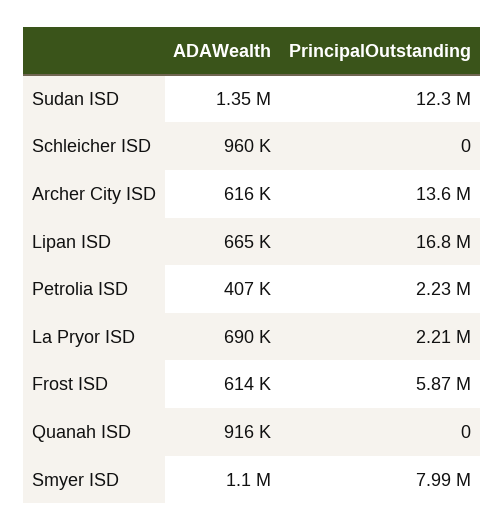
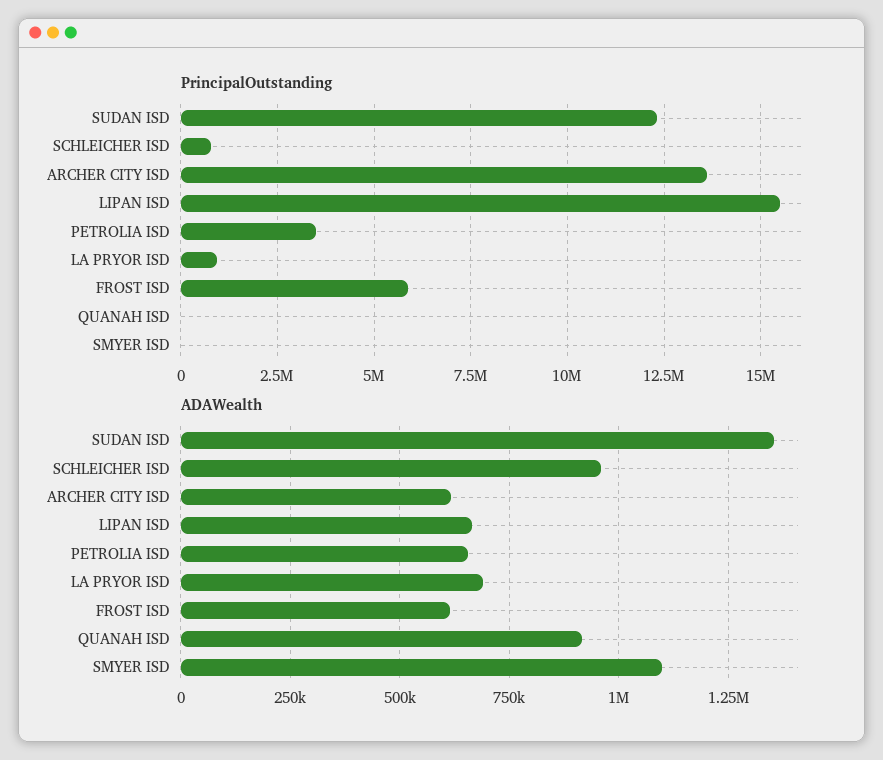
PrincipalOutstanding, Schleicher ISD: 0 -> 750000
PrincipalOutstanding, Lipan ISD: 16800000 -> 15500000
ADAWealth, Petrolia ISD: 407000 -> 650000
PrincipalOutstanding, Petrolia ISD: 2230000 -> 3500000
PrincipalOutstanding, La Pryor ISD: 2210000 -> 1000000
PrincipalOutstanding, Smyer ISD: 7990000 -> 0

